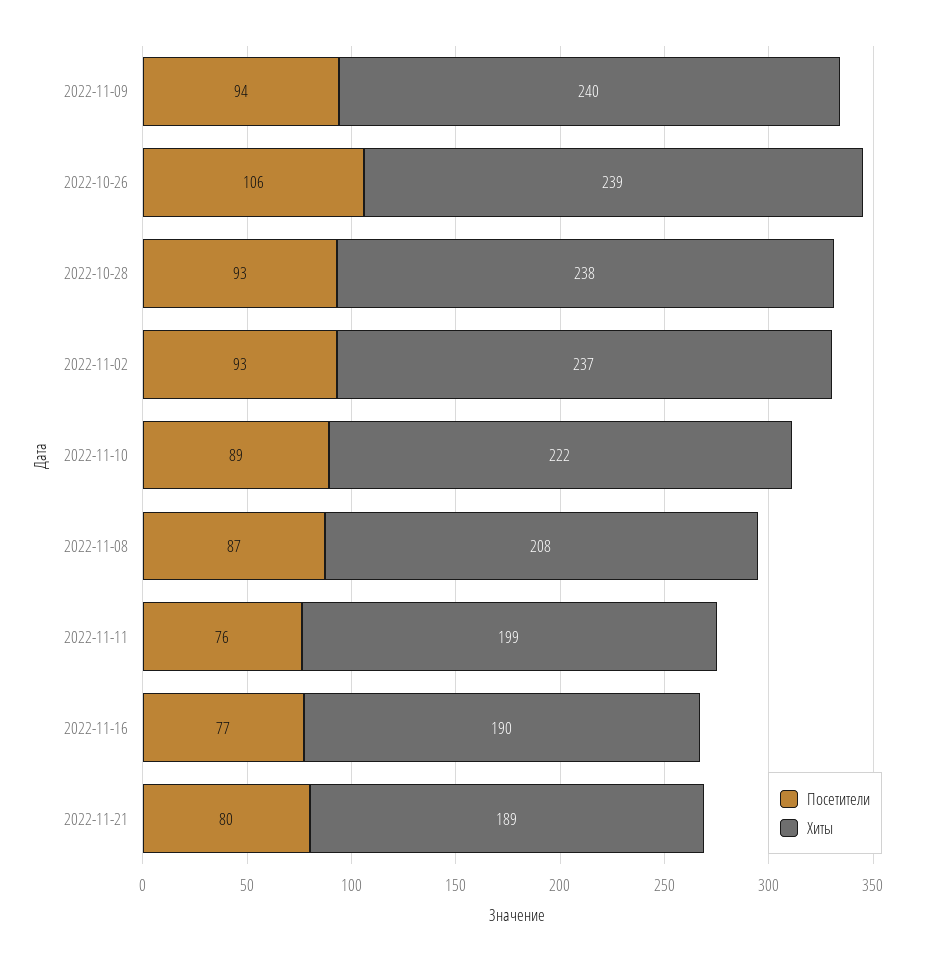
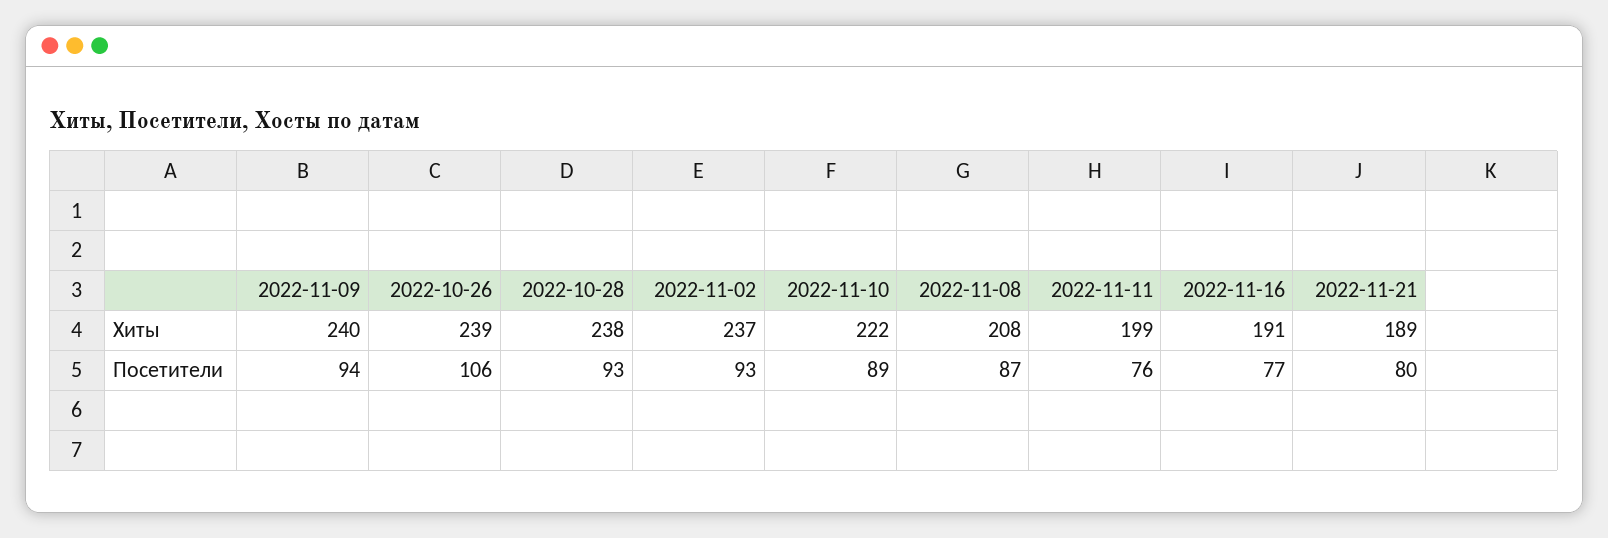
Хиты, 2022-11-16: 190 -> 191

